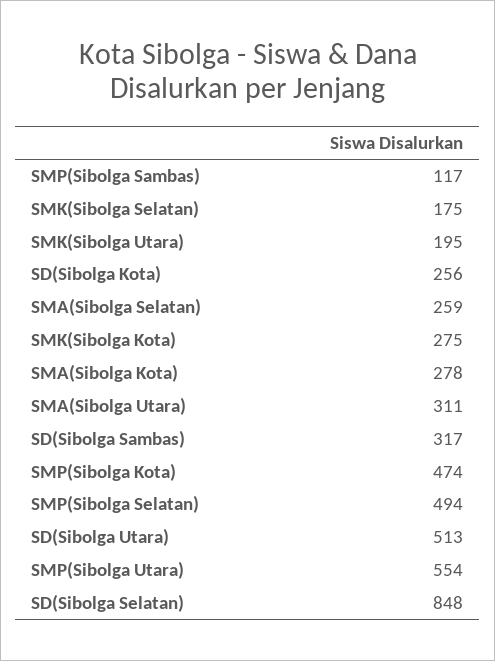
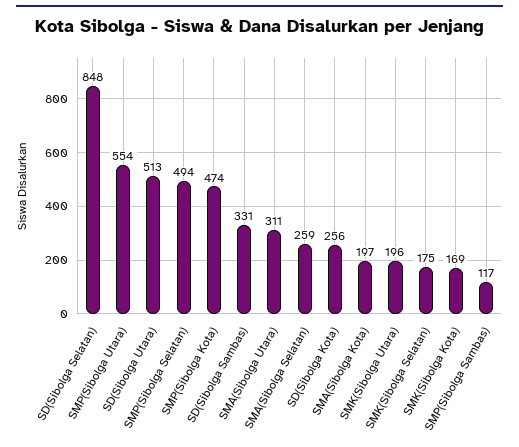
SMK(Sibolga Utara): 195 -> 196
SMK(Sibolga Kota): 275 -> 169
SMA(Sibolga Kota): 278 -> 197
SD(Sibolga Sambas): 317 -> 331

